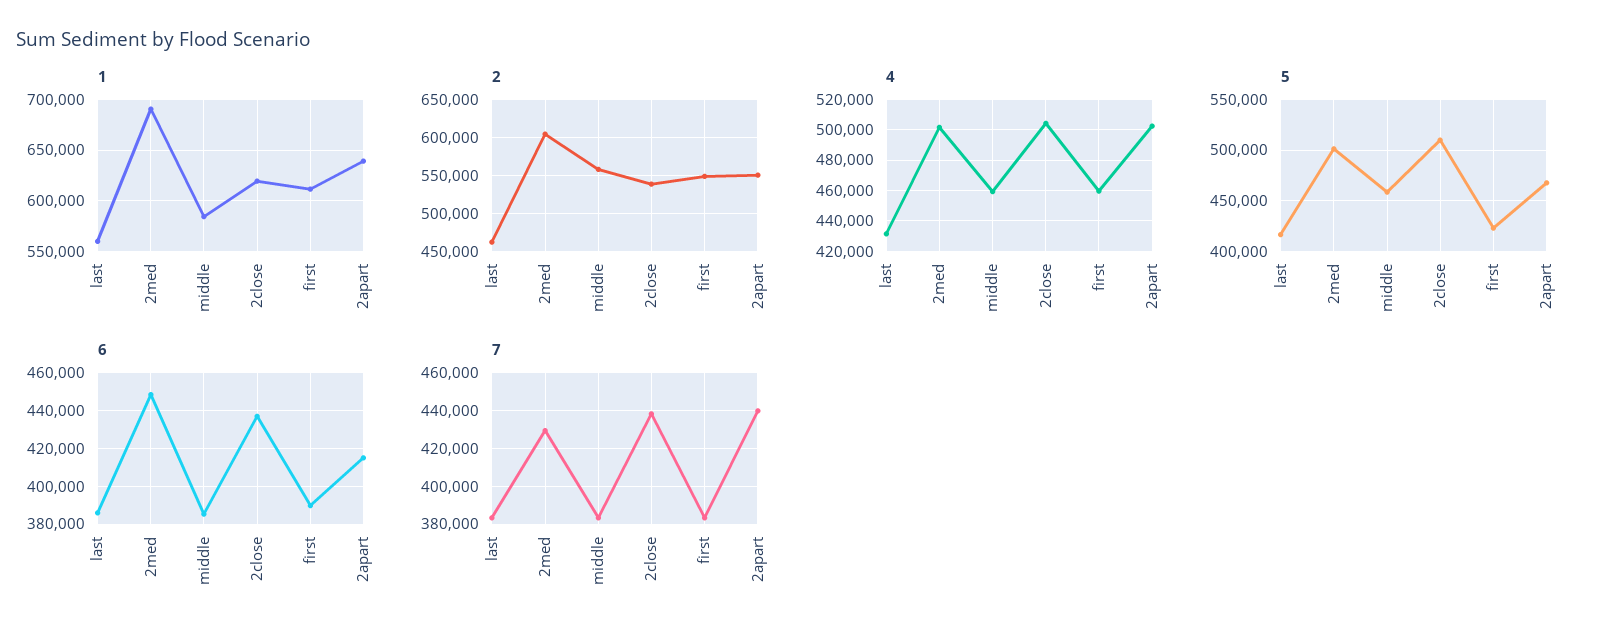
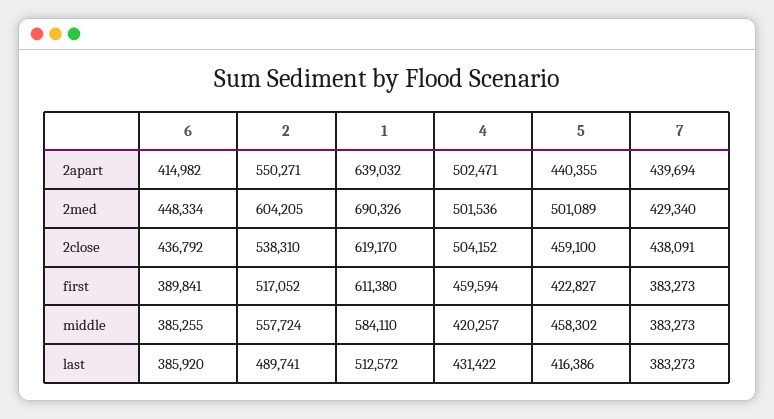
1, last: 560000 -> 512572
2, last: 460000 -> 489741
2, first: 550000 -> 517052
4, middle: 460000 -> 420257
5, 2close: 510000 -> 459100
5, 2apart: 470000 -> 440355

